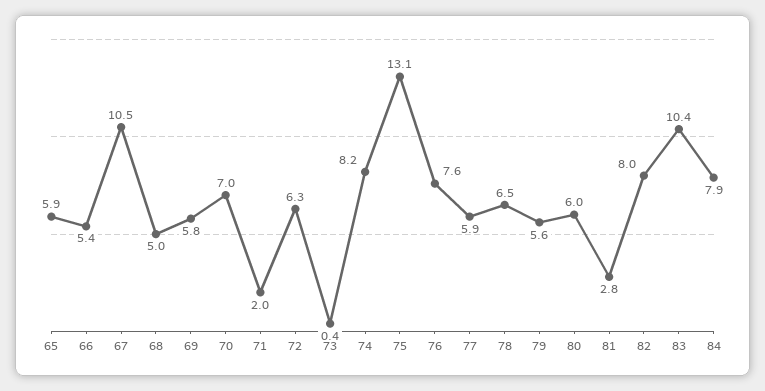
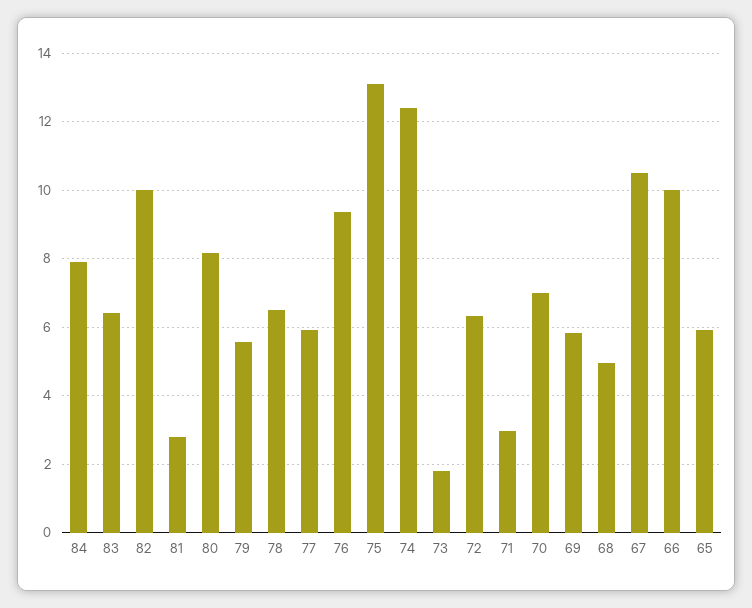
66: 5.4 -> 10
71: 2 -> 3
73: 0.4 -> 1.8
74: 8.2 -> 12.4
76: 7.6 -> 9.4
80: 6 -> 8.2
82: 8 -> 10
83: 10.4 -> 6.4

